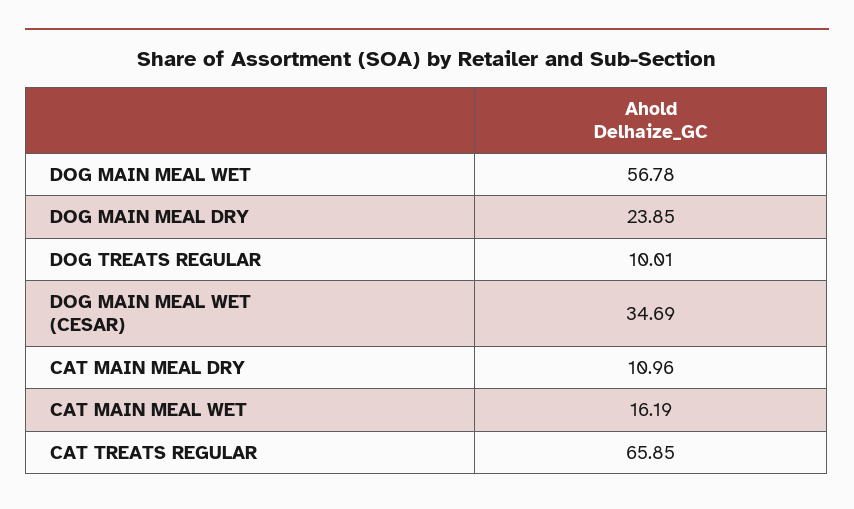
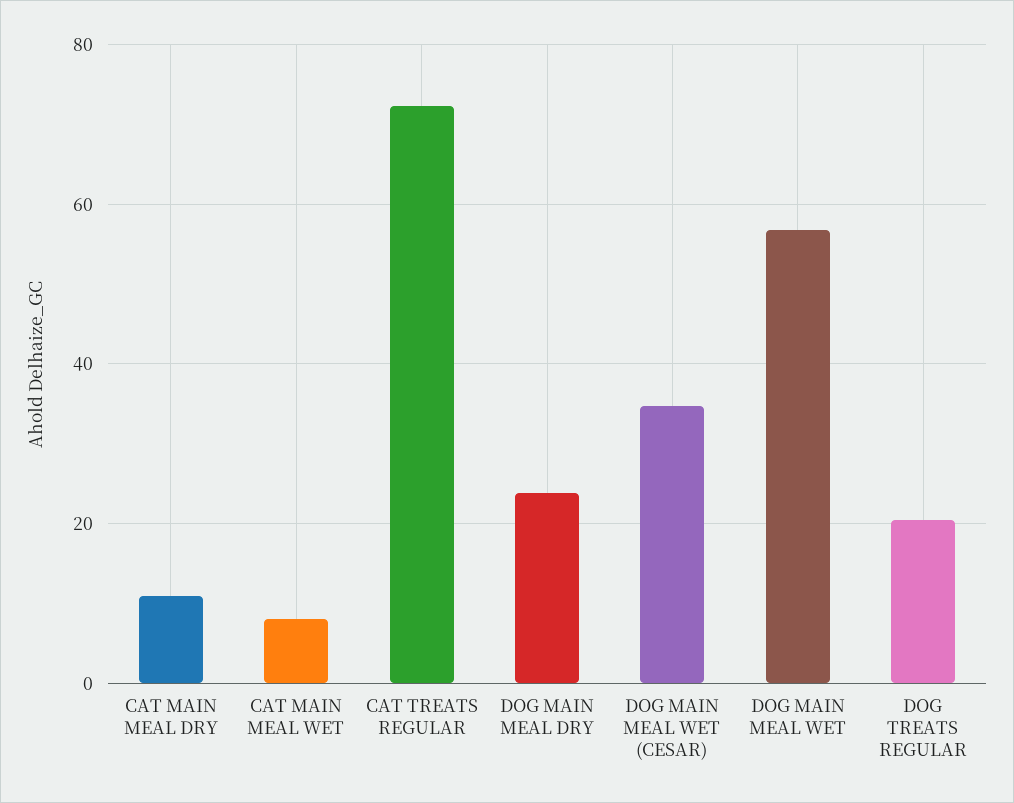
DOG TREATS REGULAR: 10.01 -> 20
CAT MAIN MEAL WET: 16.19 -> 8
CAT TREATS REGULAR: 65.85 -> 72

